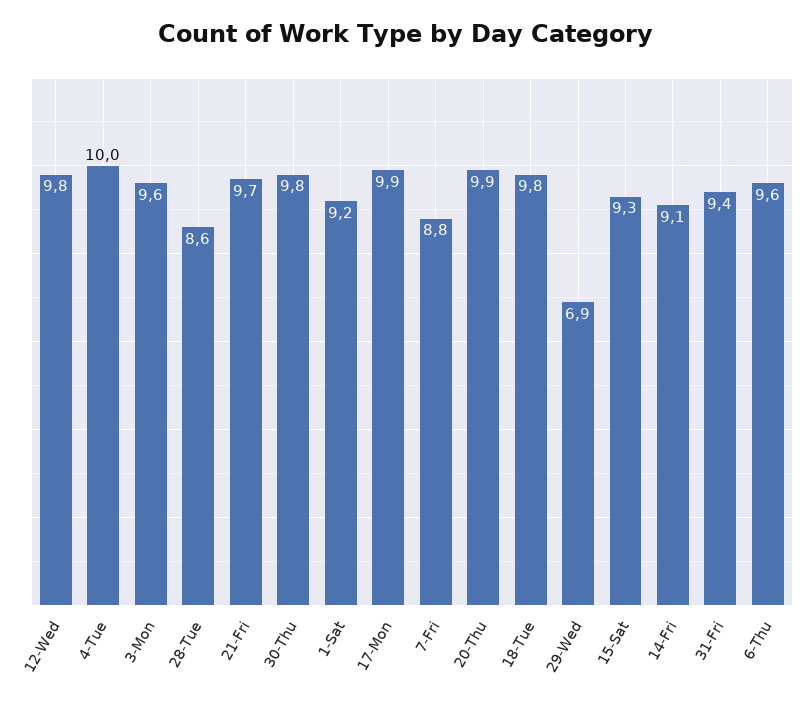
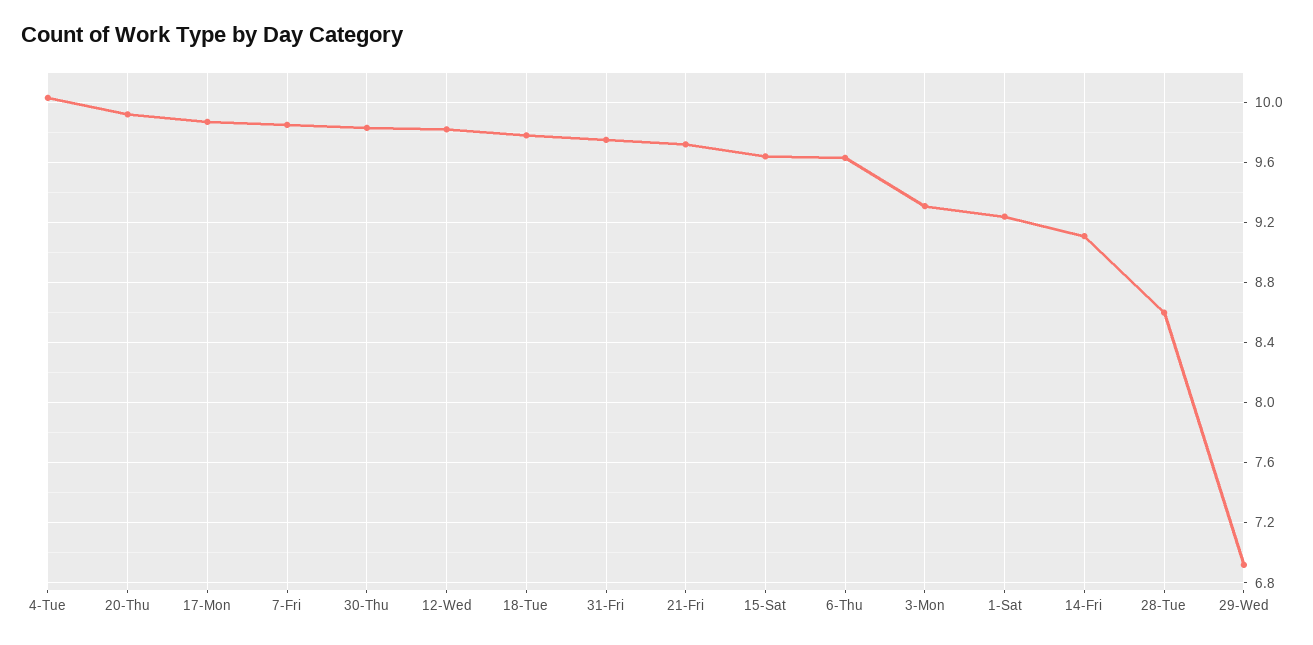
3-Mon: 9.6 -> 9.3
7-Fri: 8.8 -> 9.85
15-Sat: 9.3 -> 9.65
31-Fri: 9.4 -> 9.75

